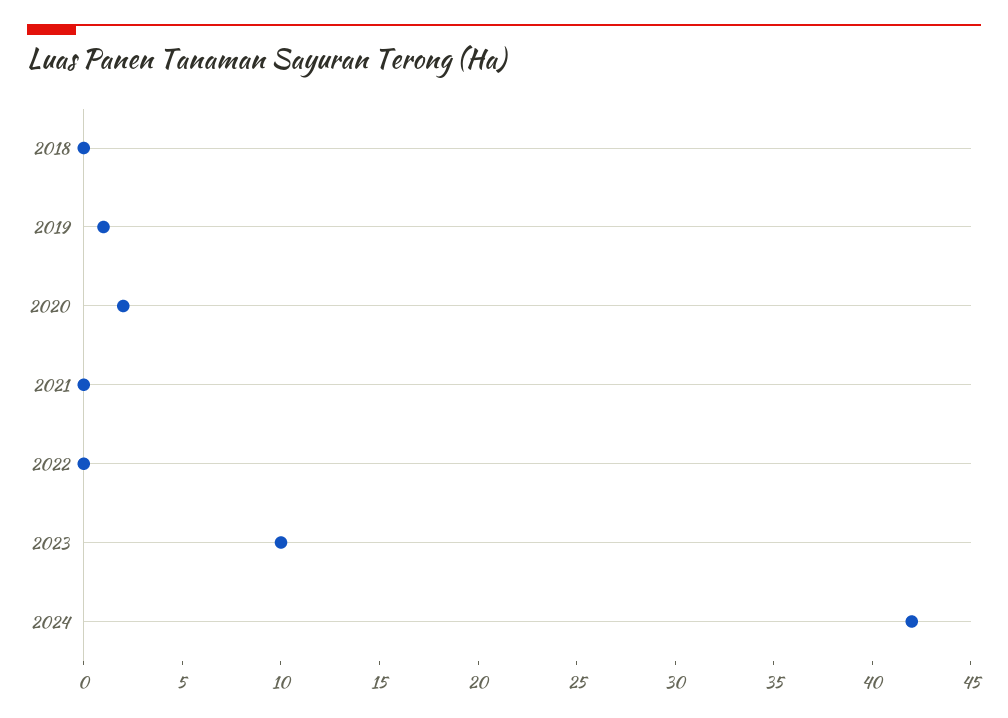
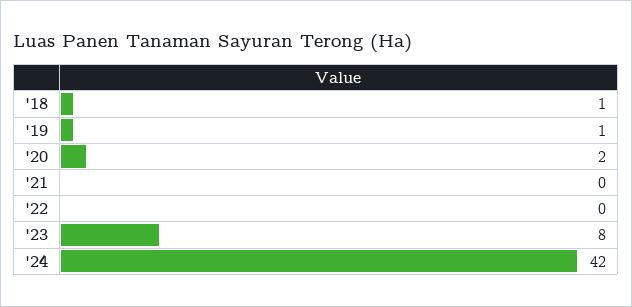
2018: 0 -> 1
2023: 10 -> 8

